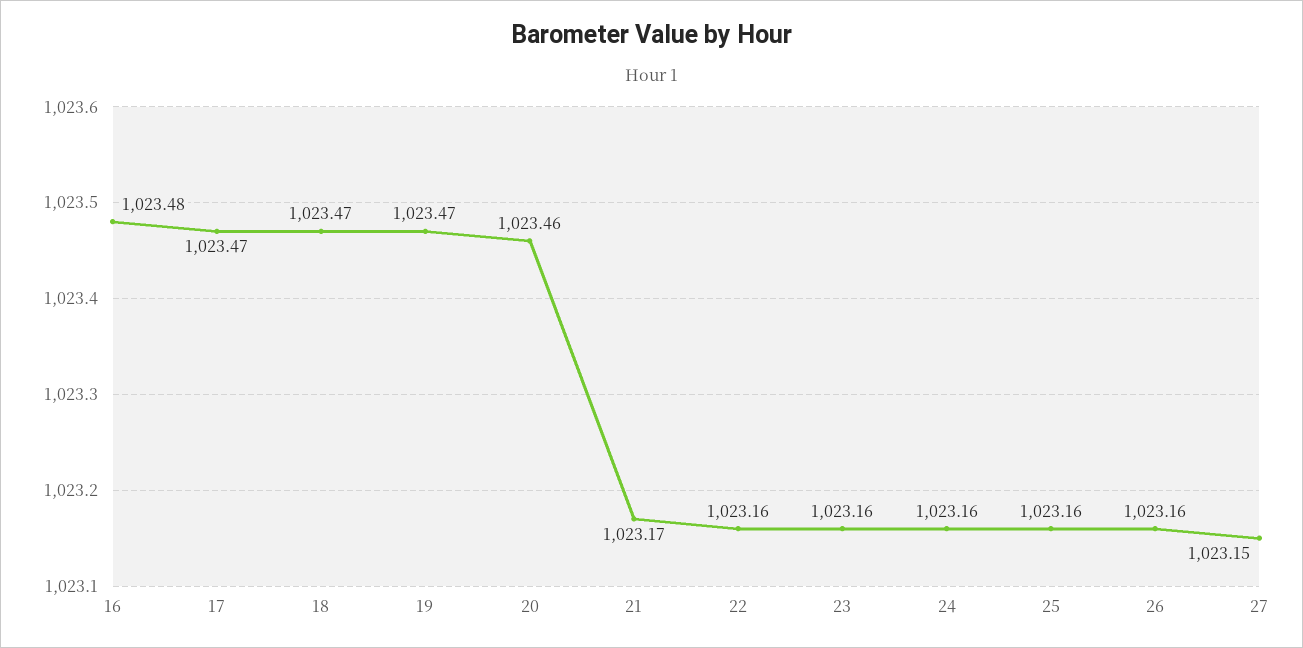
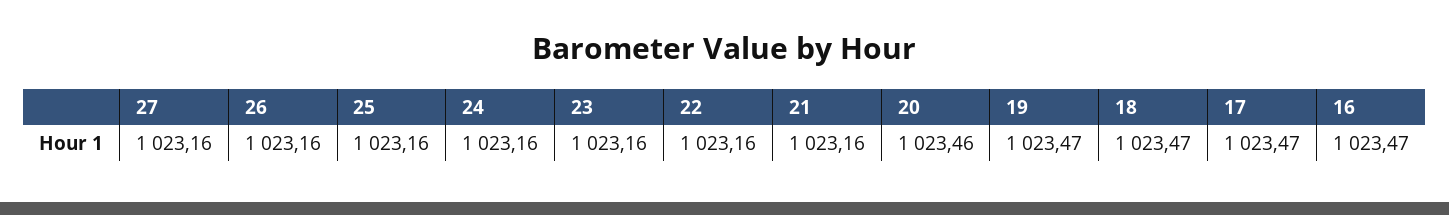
16: 1023.48 -> 1023.47
21: 1023.17 -> 1023.16
27: 1023.15 -> 1023.16

